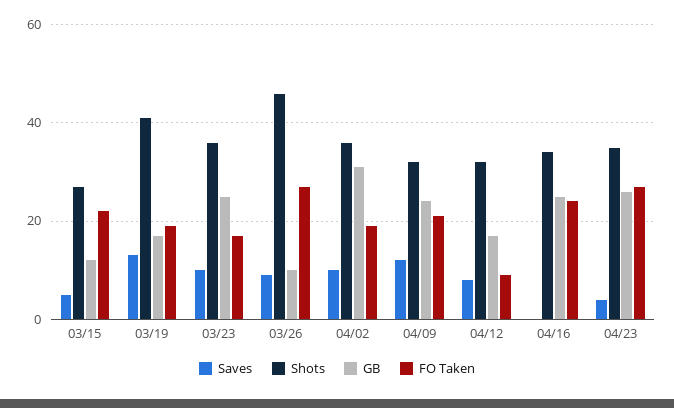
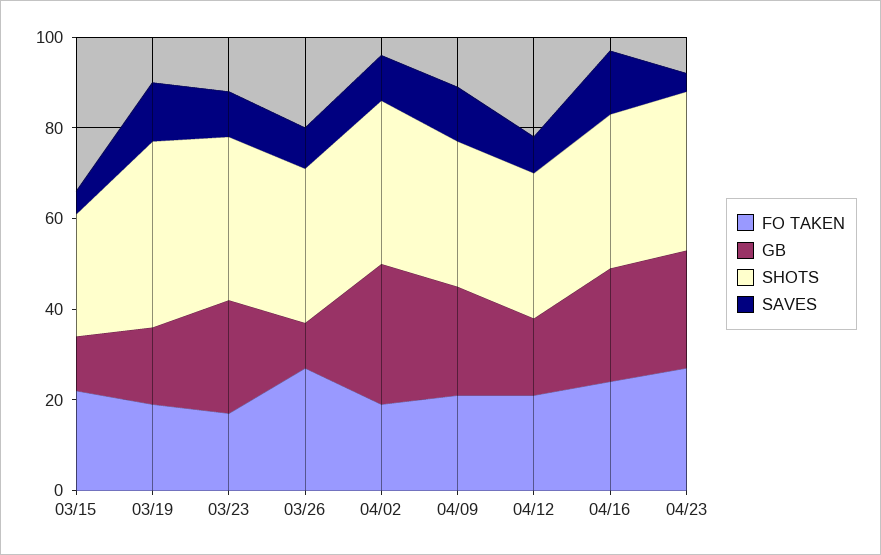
Shots, 03/26: 45 -> 35
FO Taken, 04/12: 10 -> 20
Saves, 04/16: 0 -> 15

